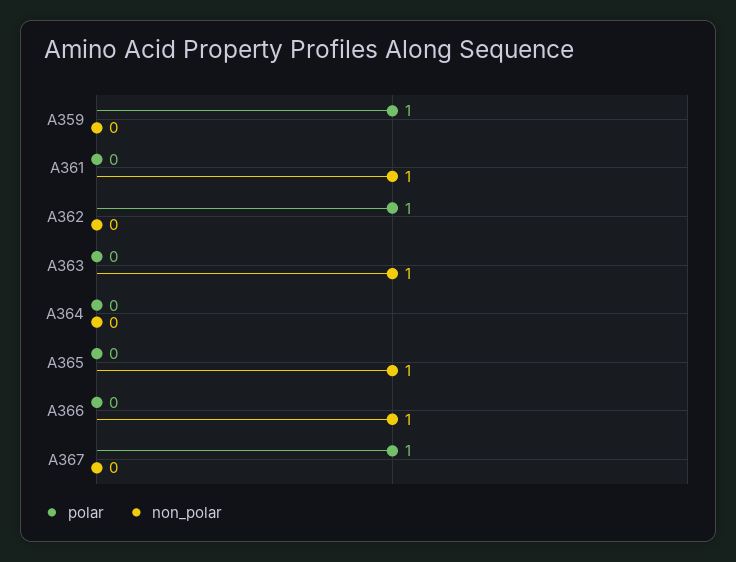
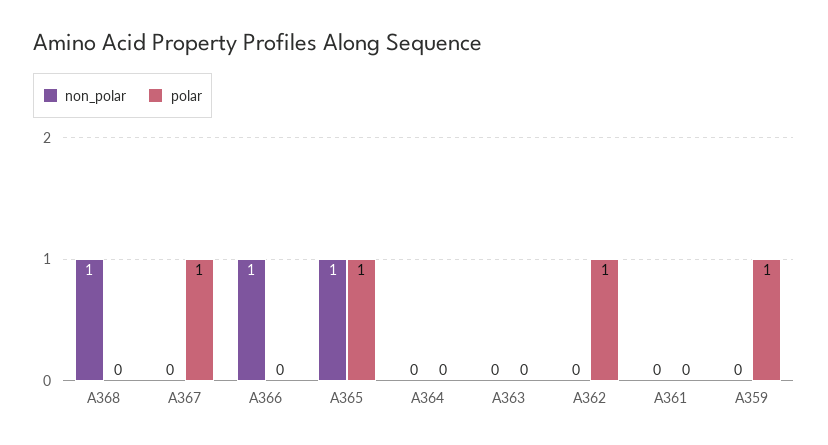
non_polar, A361: 1 -> 0
non_polar, A363: 1 -> 0
polar, A365: 0 -> 1
non_polar, A368: none -> 1
polar, A368: none -> 0

